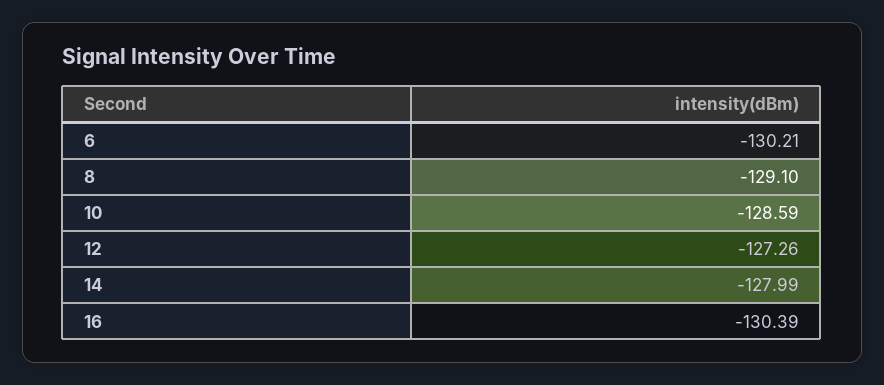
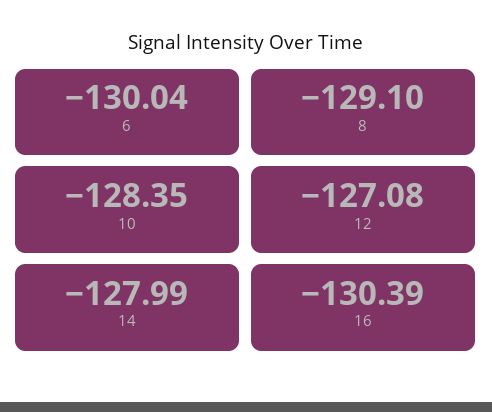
6: -130.21 -> -130.04
10: -128.59 -> -128.35
12: -127.26 -> -127.08

